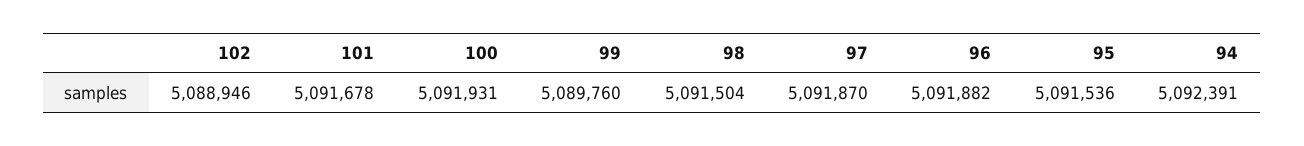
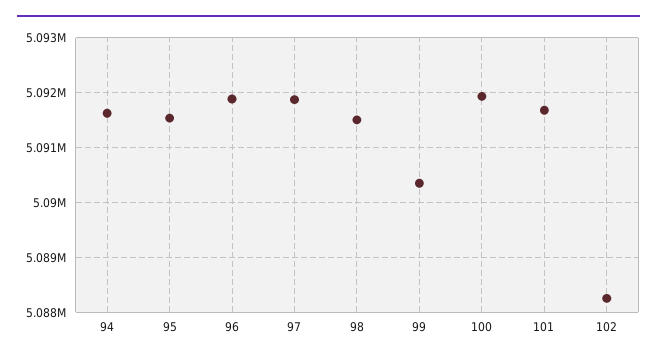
102: 5088946 -> 5088200
99: 5089760 -> 5090400
94: 5092391 -> 5091600

